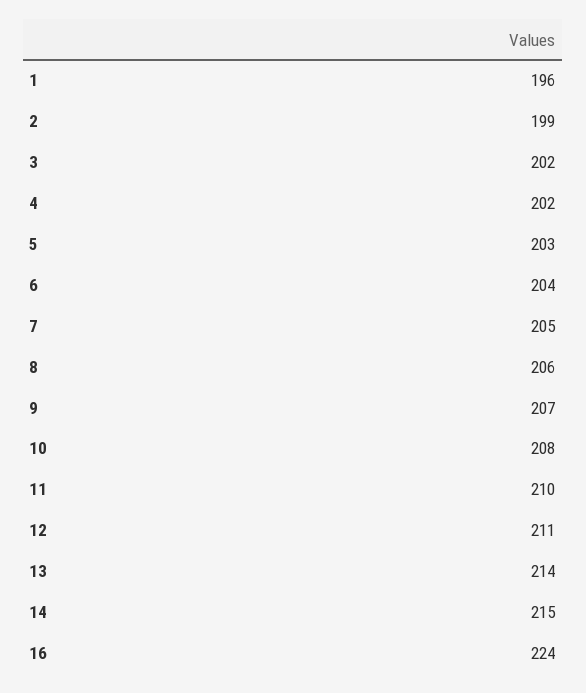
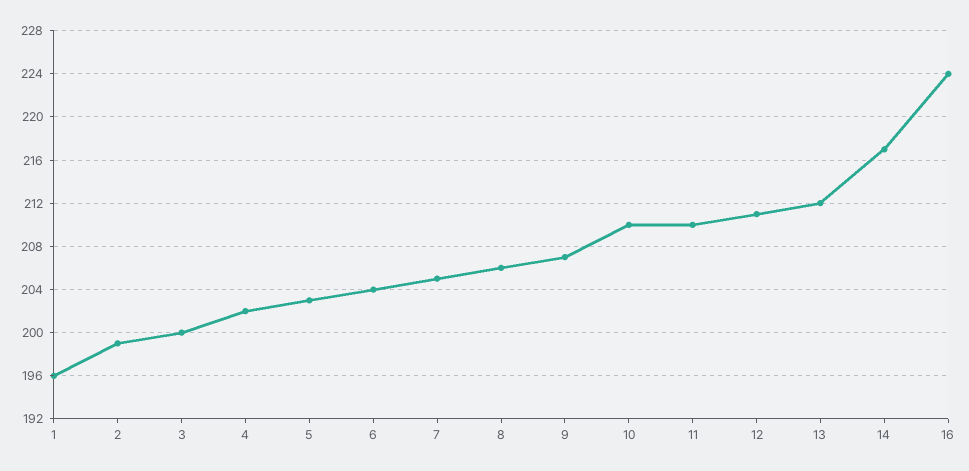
3: 202 -> 200
10: 208 -> 210
13: 214 -> 212
14: 215 -> 217

